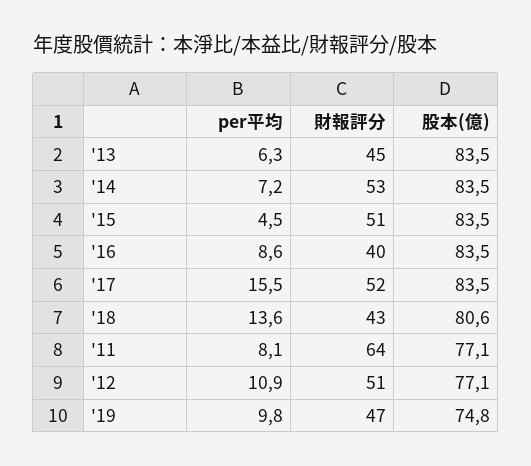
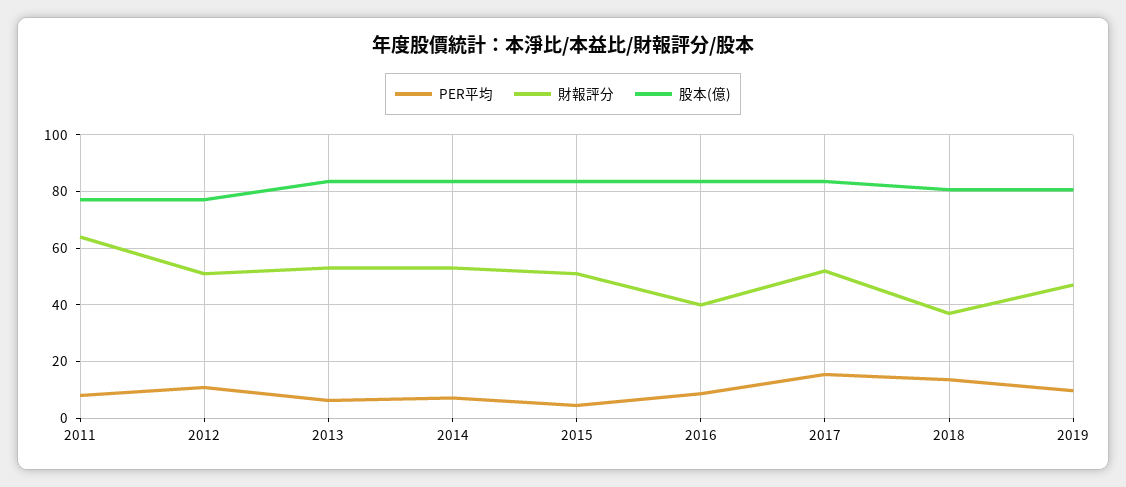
財報評分, '13: 45 -> 52.5
財報評分, '18: 43 -> 37.5
股本(億), '19: 74.8 -> 80

